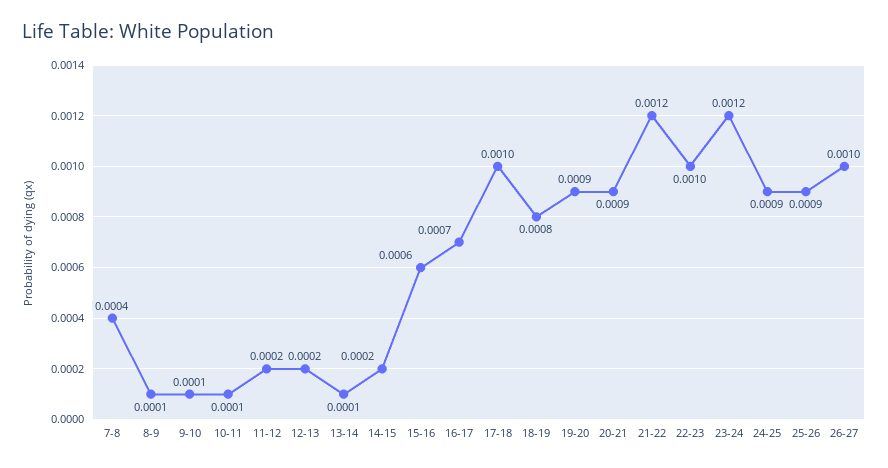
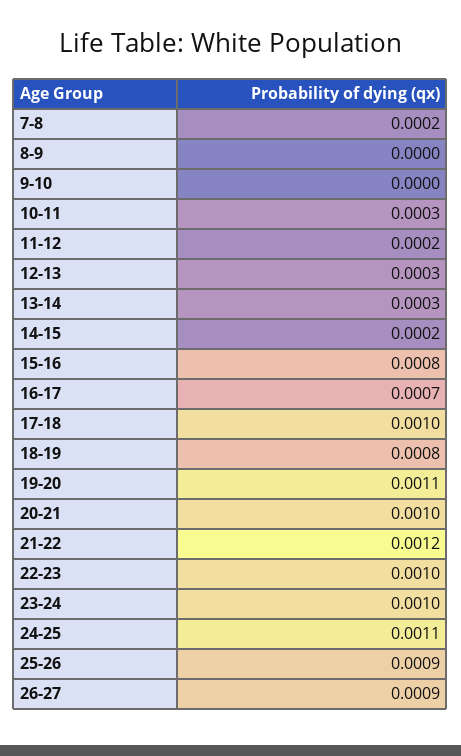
7-8: 0.0004 -> 0.0002
8-9: 0.0001 -> 0
9-10: 0.0001 -> 0
10-11: 0.0001 -> 0.0003
12-13: 0.0002 -> 0.0003
13-14: 0.0001 -> 0.0003
15-16: 0.0006 -> 0.0008
19-20: 0.0009 -> 0.0011
20-21: 0.0009 -> 0.001
23-24: 0.0012 -> 0.001
24-25: 0.0009 -> 0.0011
26-27: 0.001 -> 0.0009

